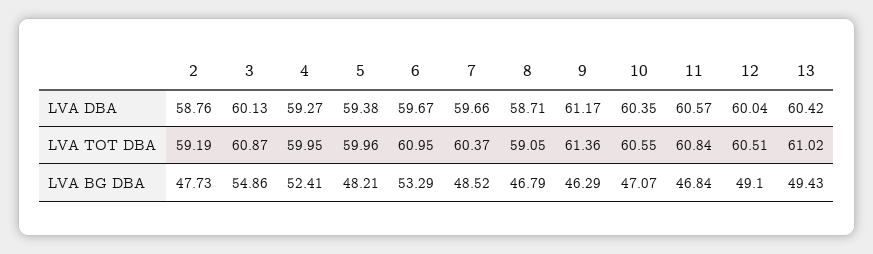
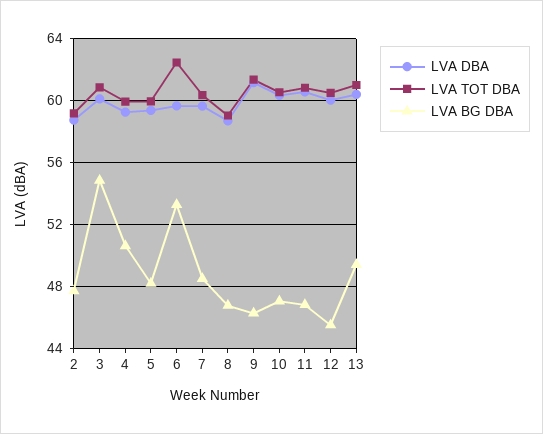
LVA TOT DBA, 6: 60.95 -> 62.5
LVA BG DBA, 4: 52.41 -> 50.5
LVA BG DBA, 12: 49.1 -> 45.5

